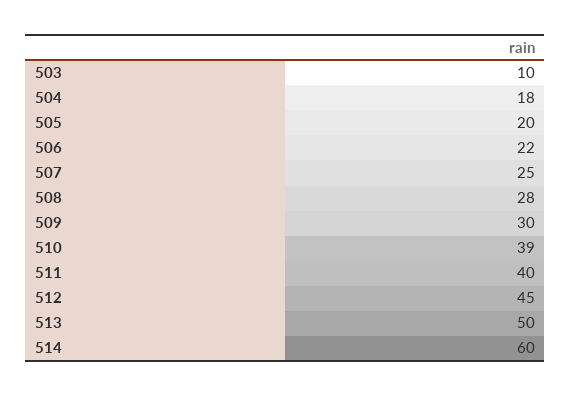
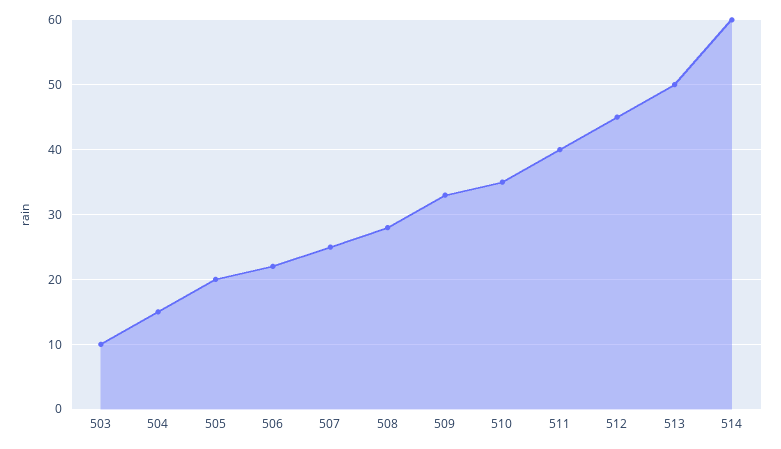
504: 18 -> 15
509: 30 -> 33
510: 39 -> 35

